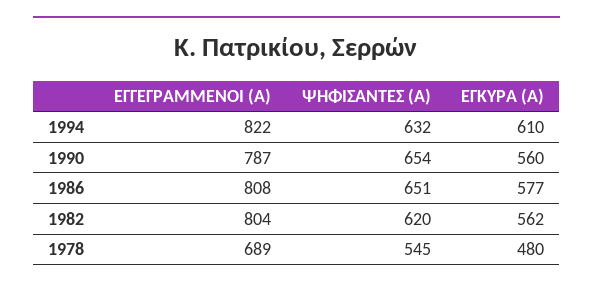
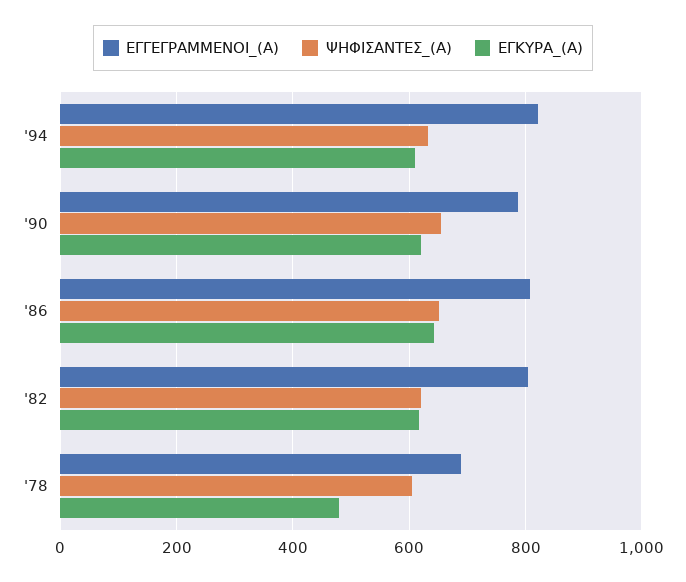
ΕΓΚΥΡΑ (Α), 1990: 560 -> 620
ΕΓΚΥΡΑ (Α), 1986: 577 -> 640
ΕΓΚΥΡΑ (Α), 1982: 562 -> 620
ΨΗΦΙΣΑΝΤΕΣ (Α), 1978: 545 -> 600

